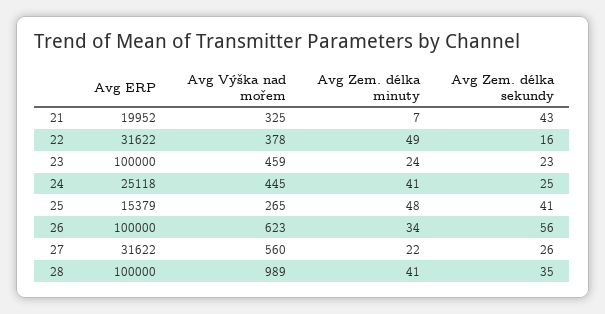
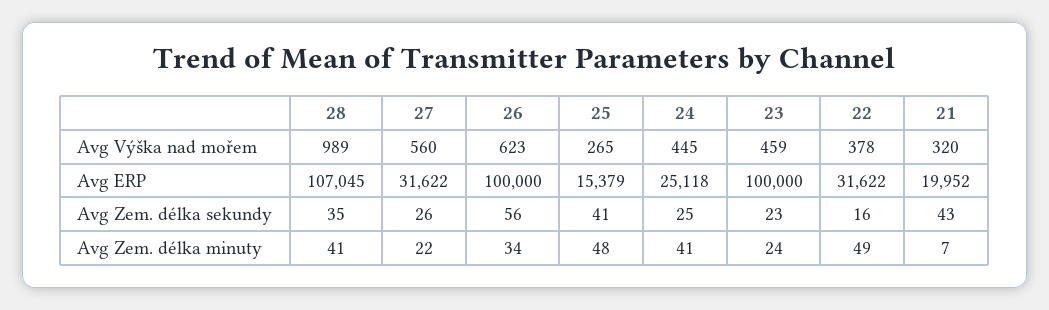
Avg Výška nad mořem, 21: 325 -> 320
Avg ERP, 28: 100000 -> 107045

